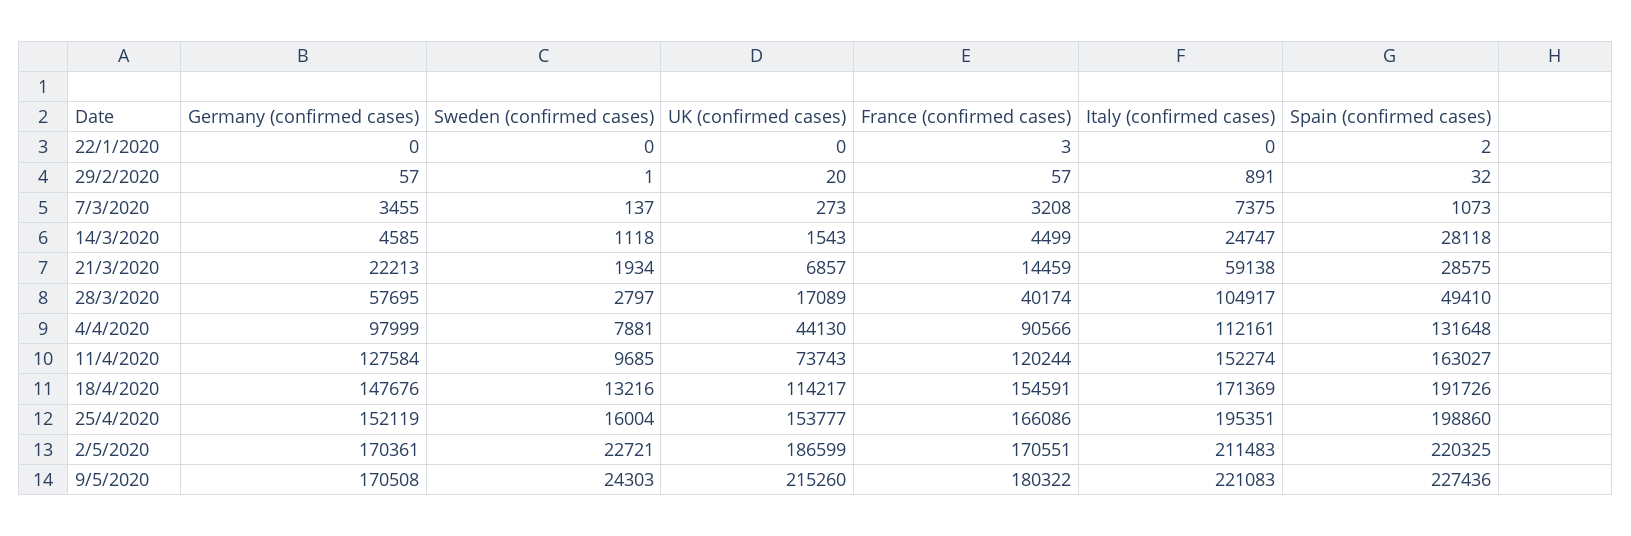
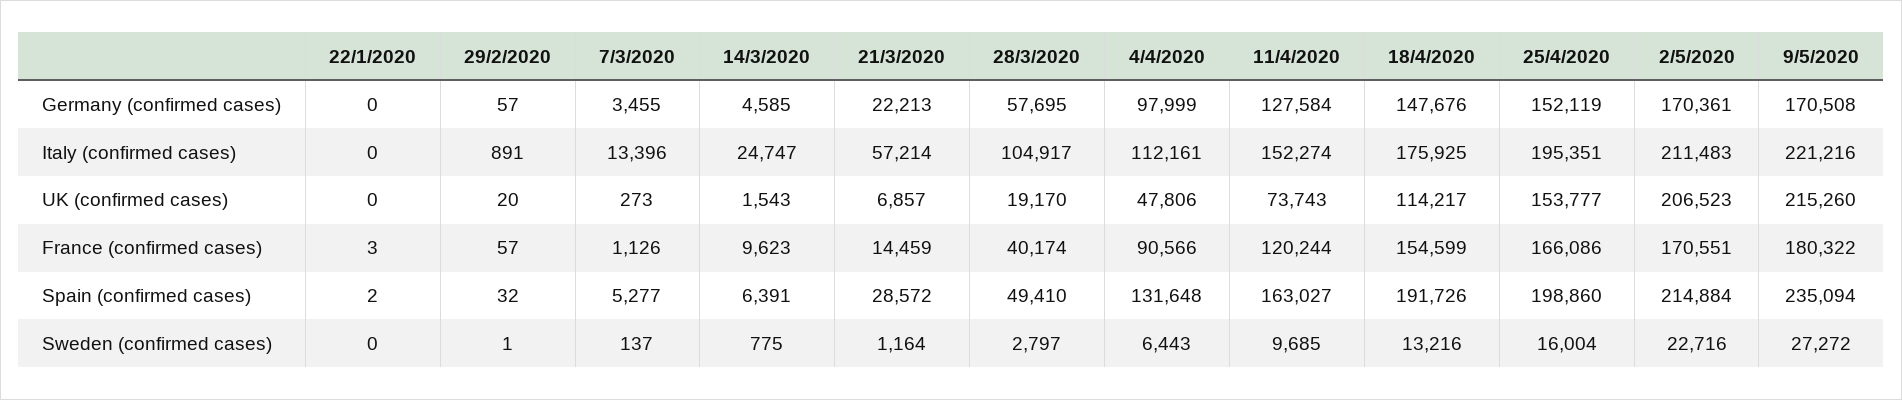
France (confirmed cases), 7/3/2020: 3208 -> 1126
Italy (confirmed cases), 7/3/2020: 7375 -> 13396
Spain (confirmed cases), 7/3/2020: 1073 -> 5277
Sweden (confirmed cases), 14/3/2020: 1118 -> 775
France (confirmed cases), 14/3/2020: 4499 -> 9623
Spain (confirmed cases), 14/3/2020: 28118 -> 6391
Sweden (confirmed cases), 21/3/2020: 1934 -> 1164
Italy (confirmed cases), 21/3/2020: 59138 -> 57214
Spain (confirmed cases), 21/3/2020: 28575 -> 28572
UK (confirmed cases), 28/3/2020: 17089 -> 19170
Sweden (confirmed cases), 4/4/2020: 7881 -> 6443
UK (confirmed cases), 4/4/2020: 44130 -> 47806
France (confirmed cases), 18/4/2020: 154591 -> 154599
Italy (confirmed cases), 18/4/2020: 171369 -> 175925
Sweden (confirmed cases), 2/5/2020: 22721 -> 22716
UK (confirmed cases), 2/5/2020: 186599 -> 206523
Spain (confirmed cases), 2/5/2020: 220325 -> 214884
Sweden (confirmed cases), 9/5/2020: 24303 -> 27272
Italy (confirmed cases), 9/5/2020: 221083 -> 221216
Spain (confirmed cases), 9/5/2020: 227436 -> 235094

